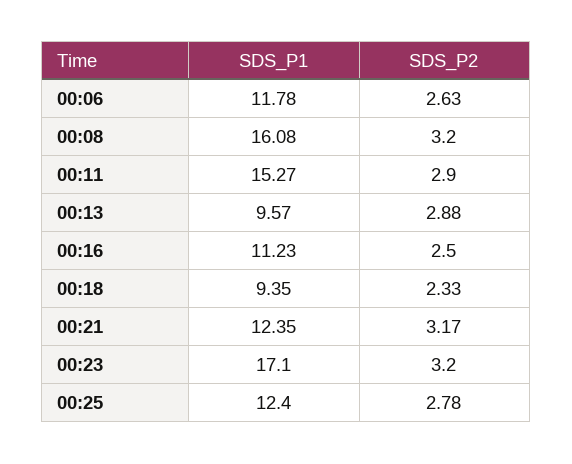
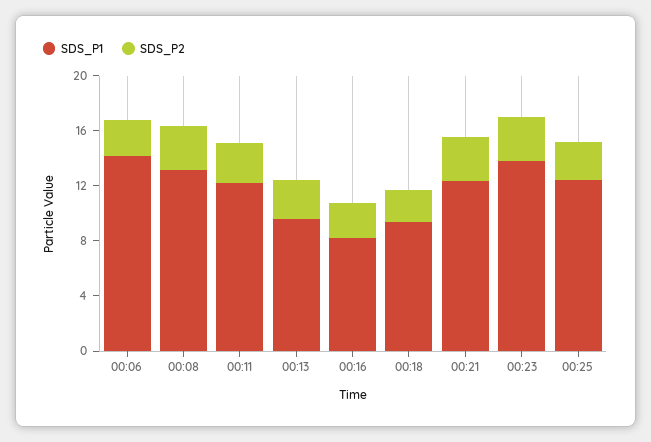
SDS_P1, 00:06: 11.78 -> 14
SDS_P1, 00:08: 16.08 -> 13
SDS_P1, 00:11: 15.27 -> 12
SDS_P1, 00:16: 11.23 -> 8
SDS_P1, 00:23: 17.1 -> 14

